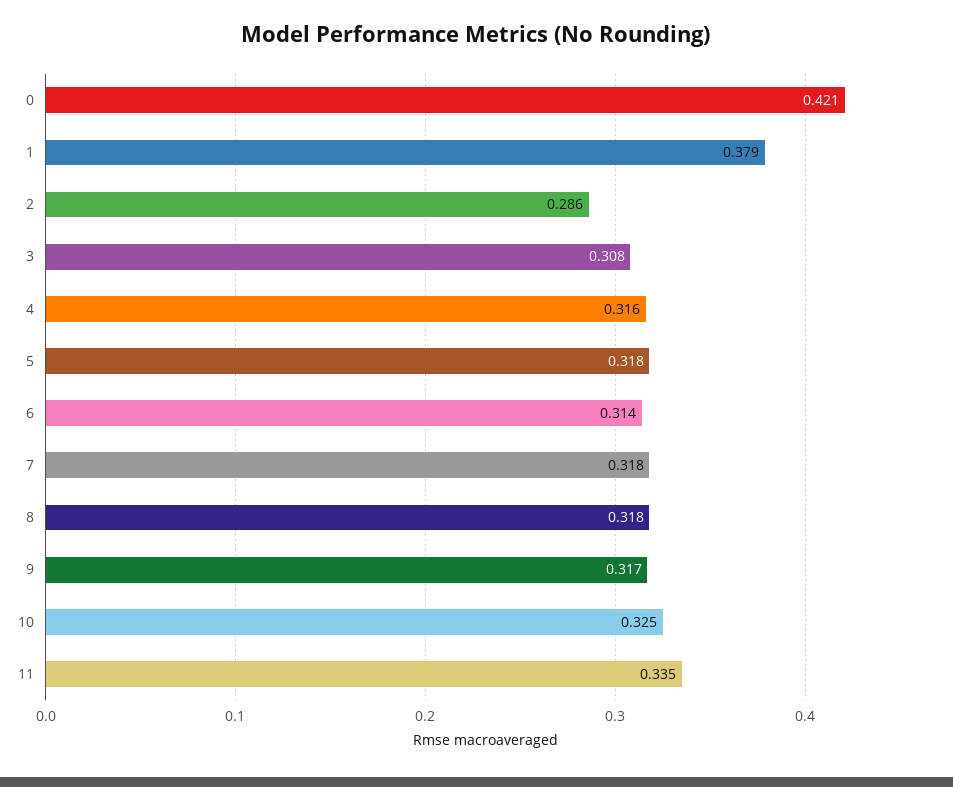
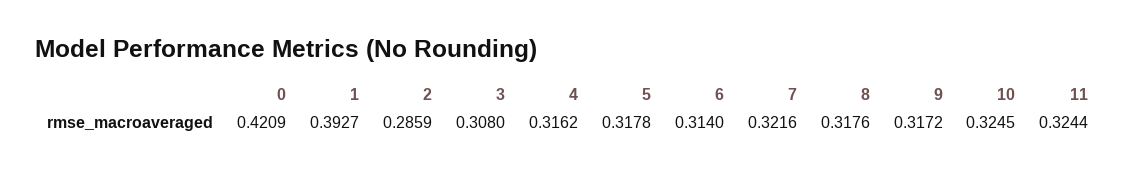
1: 0.379 -> 0.3927
7: 0.318 -> 0.3216
11: 0.335 -> 0.3244

